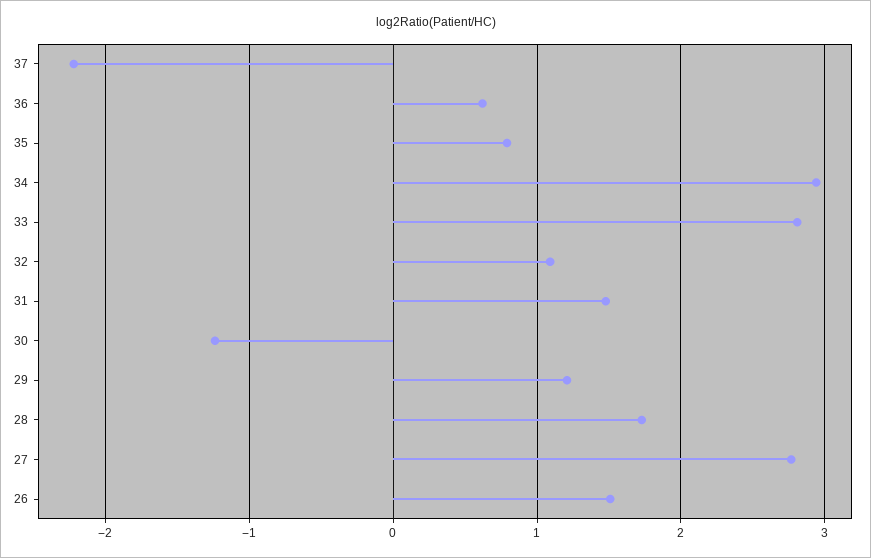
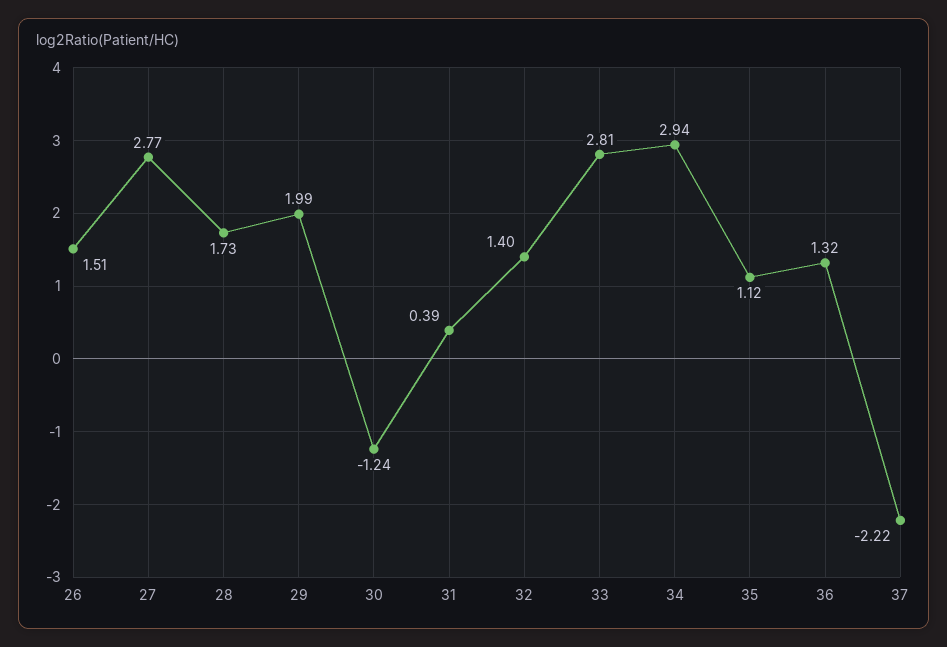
36: 0.6 -> 1.32
35: 0.8 -> 1.12
32: 1.1 -> 1.4
31: 1.5 -> 0.39
29: 1.2 -> 1.99

